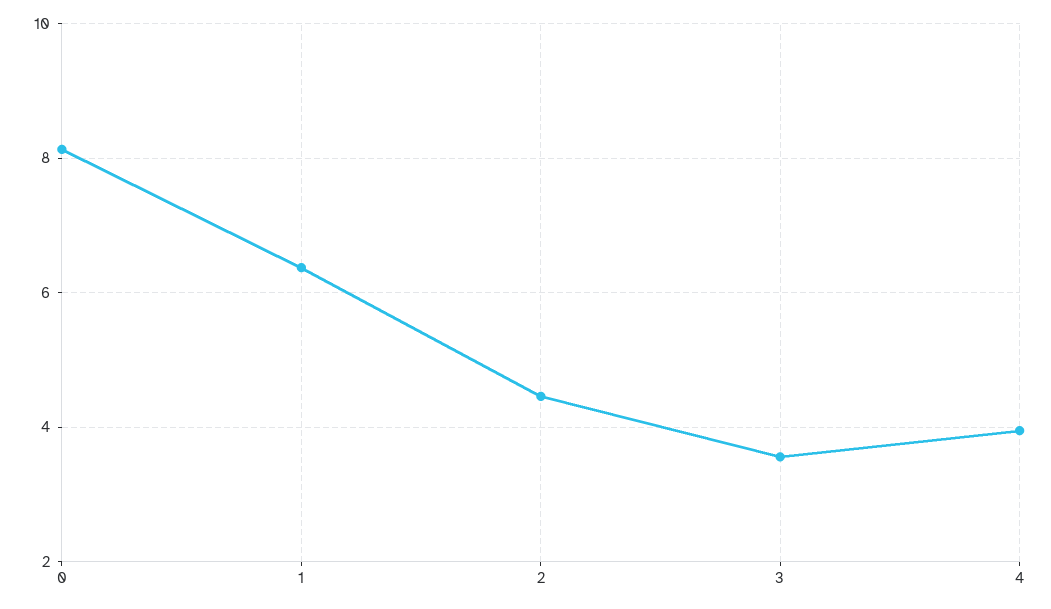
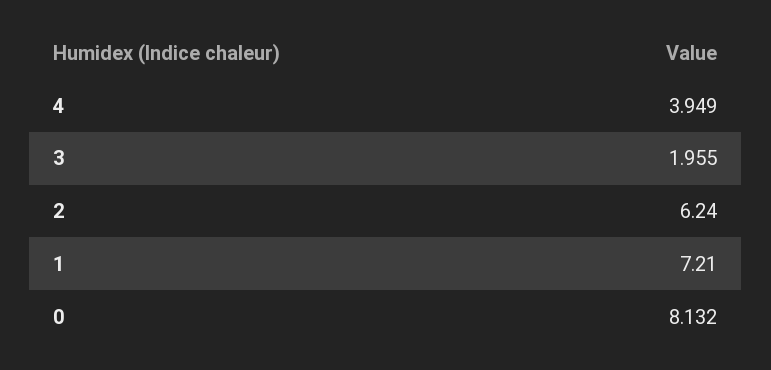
1: 6.4 -> 7.21
2: 4.4 -> 6.24
3: 3.6 -> 1.955

